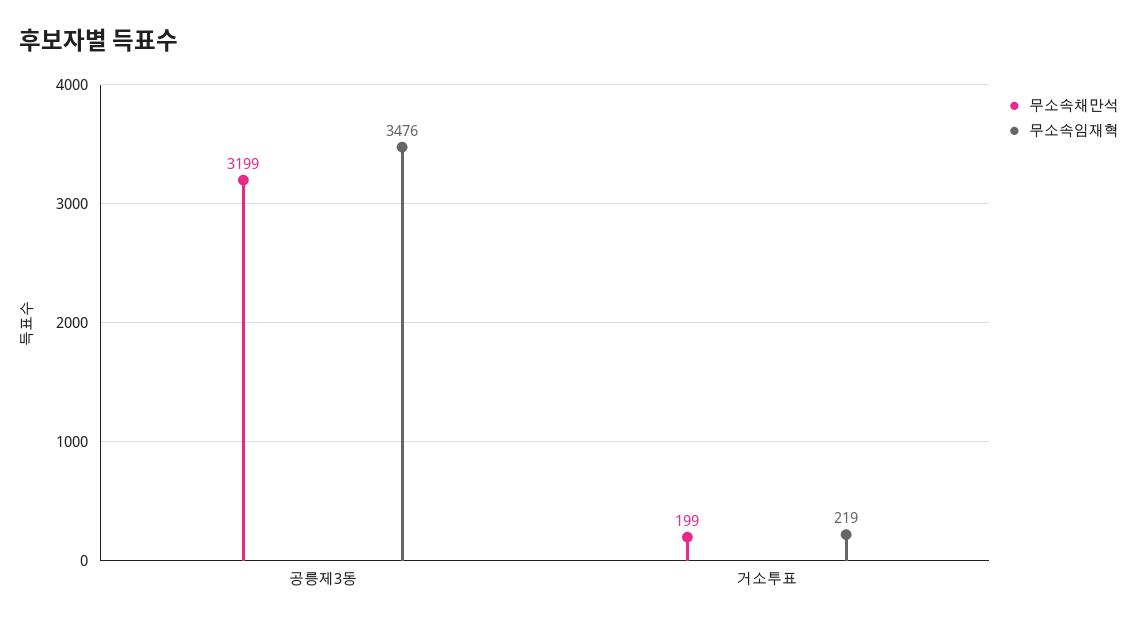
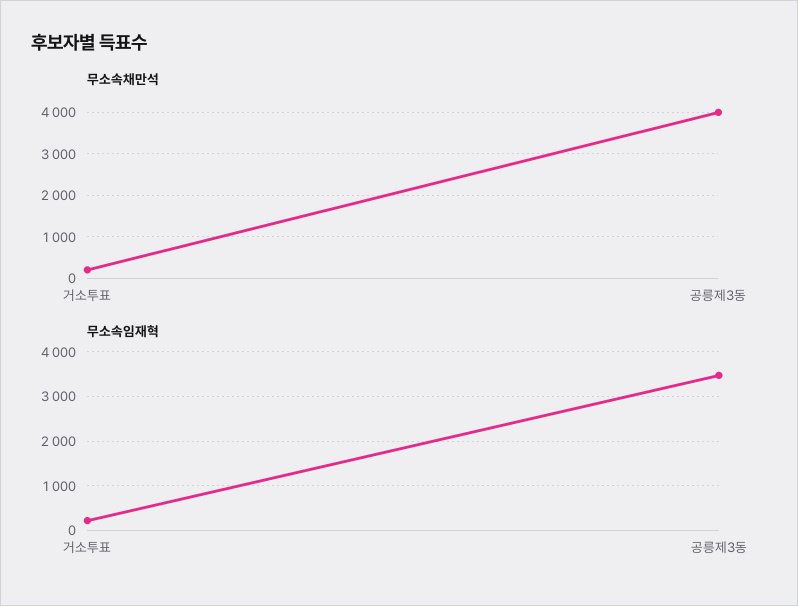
무소속채만석, 공릉제3동: 3199 -> 4000

